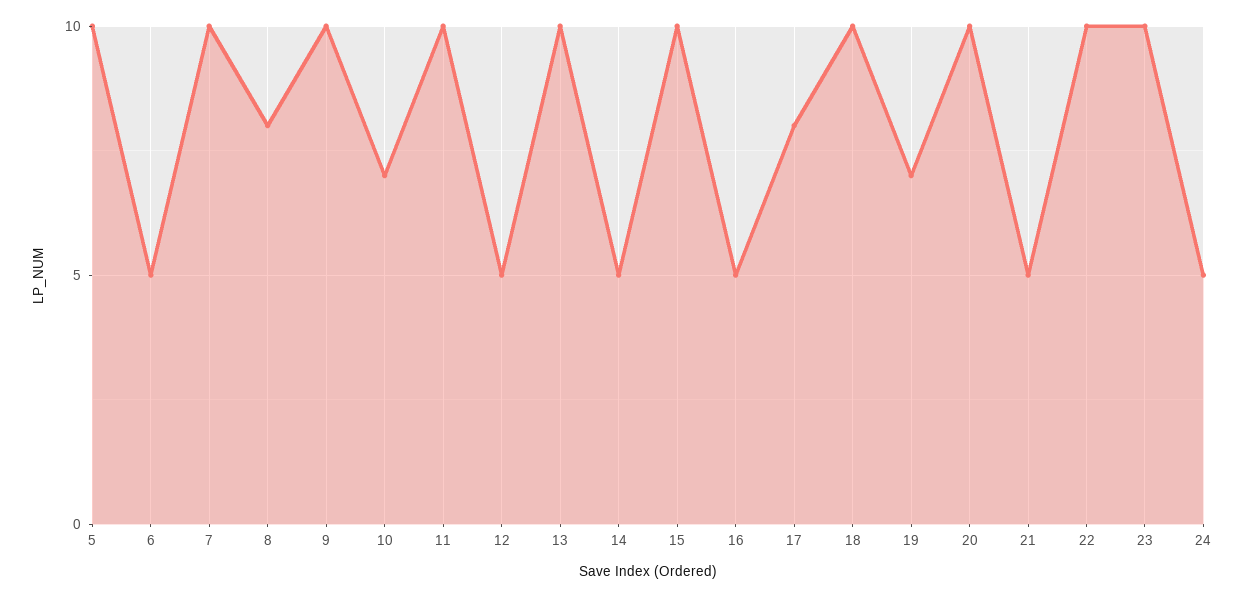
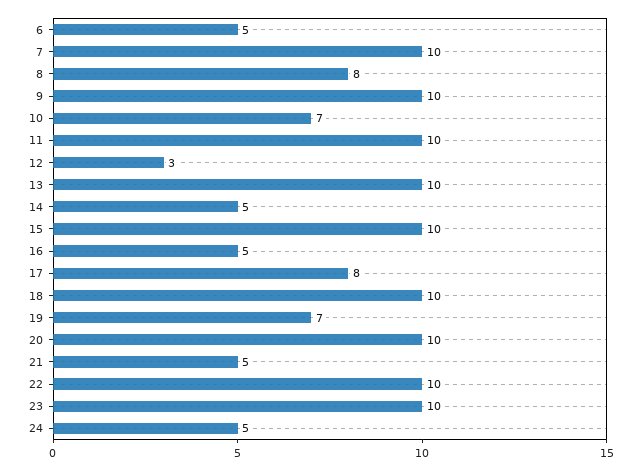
5: 10 -> none
12: 5 -> 3

